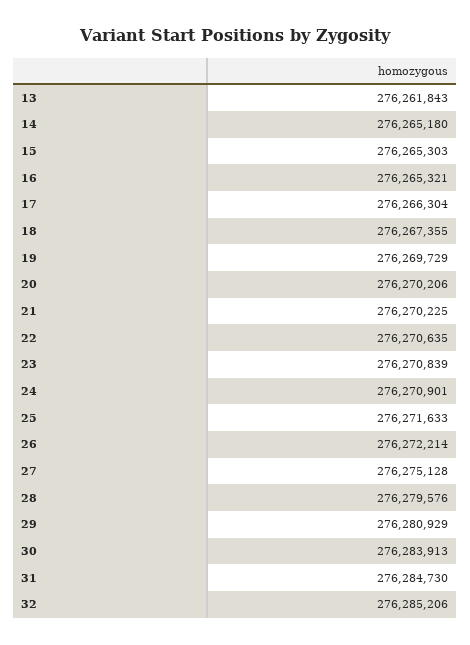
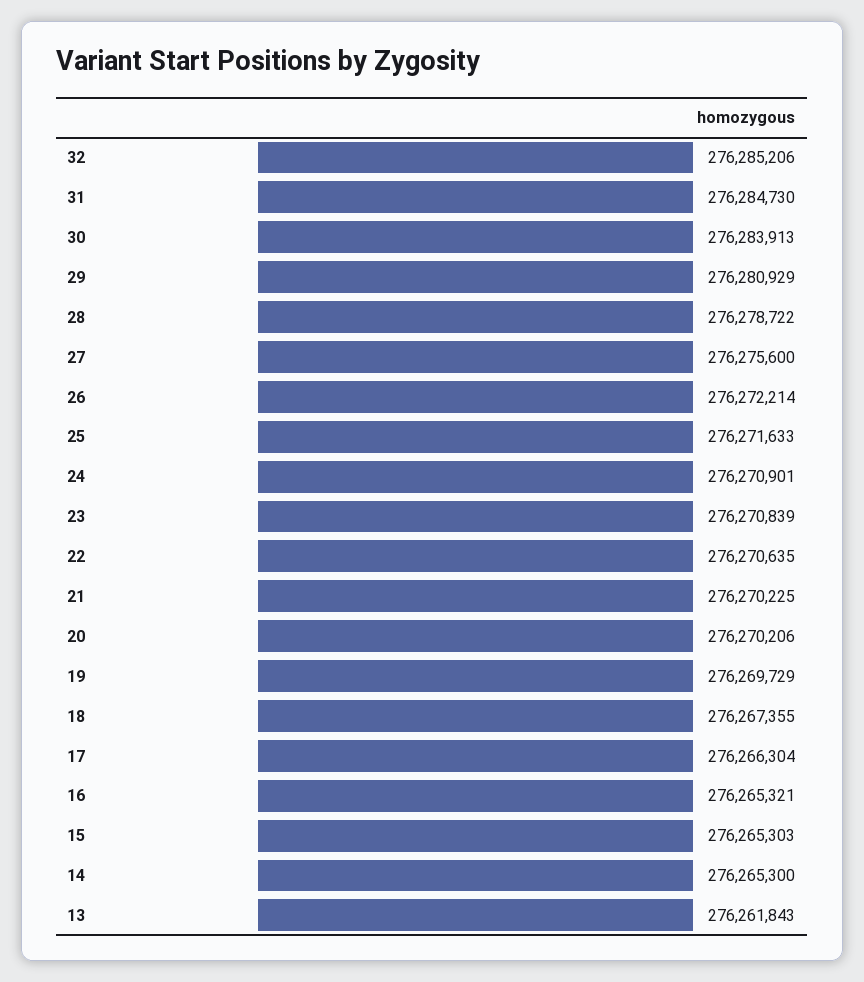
14: 276265180 -> 276265300
27: 276275128 -> 276275600
28: 276279576 -> 276278722

